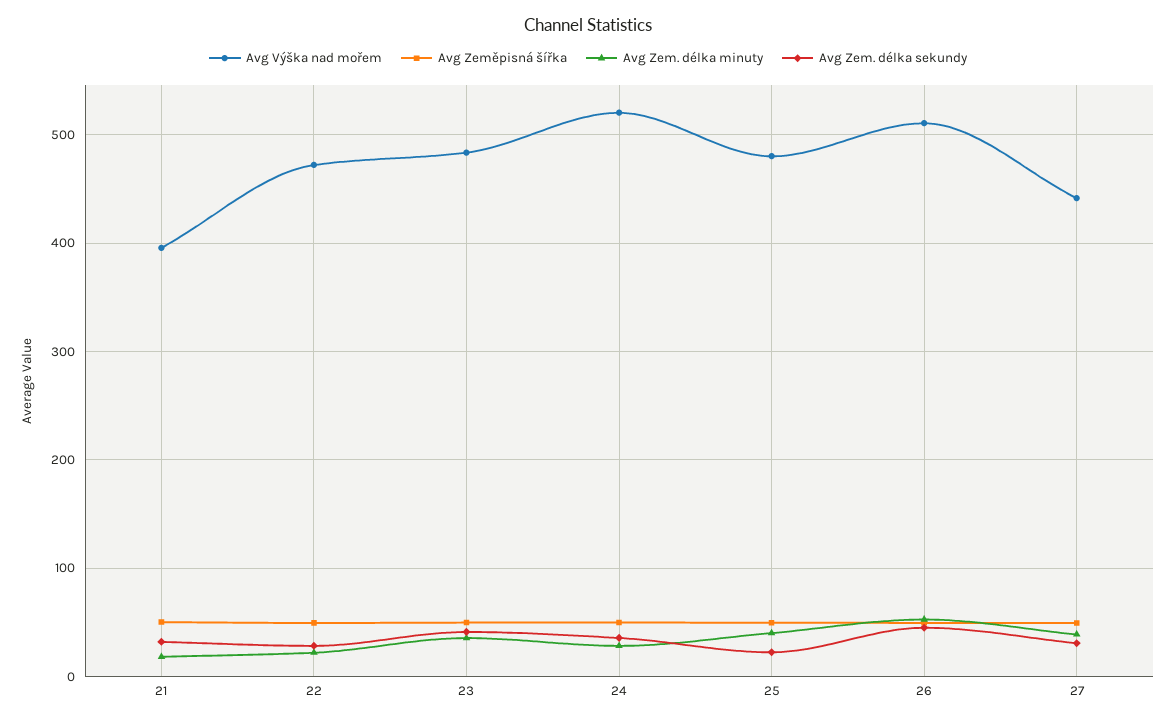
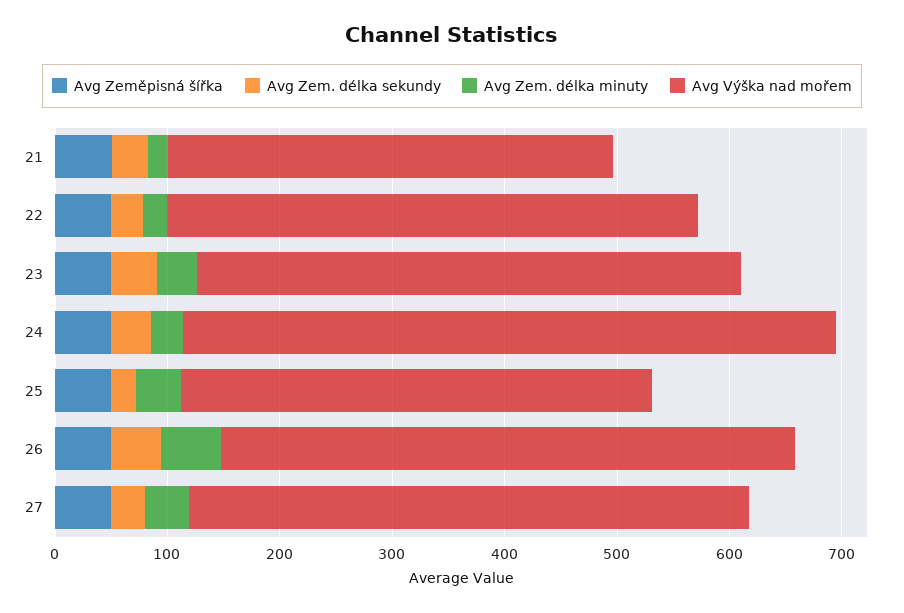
Avg Výška nad mořem, 24: 520 -> 580
Avg Výška nad mořem, 25: 480 -> 420
Avg Výška nad mořem, 27: 440 -> 500

